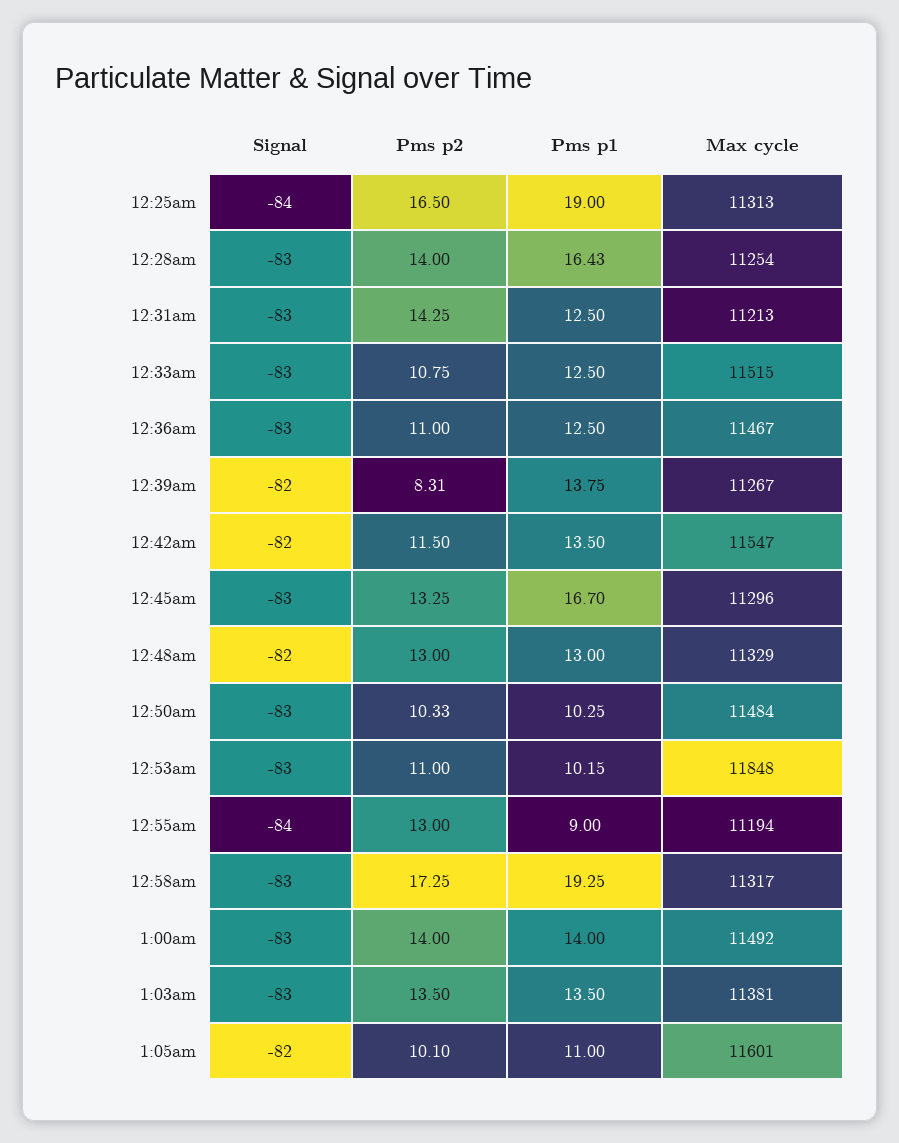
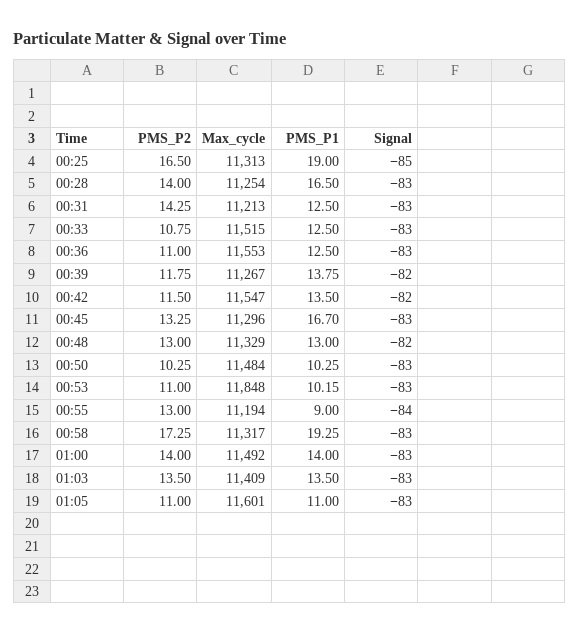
Signal, 12:25am: -84 -> -85
Pms p1, 12:28am: 16.43 -> 16.5
Max cycle, 12:36am: 11467 -> 11553
Pms p2, 12:39am: 8.31 -> 11.75
Pms p2, 12:50am: 10.33 -> 10.25
Max cycle, 1:03am: 11381 -> 11409
Signal, 1:05am: -82 -> -83
Pms p2, 1:05am: 10.1 -> 11

